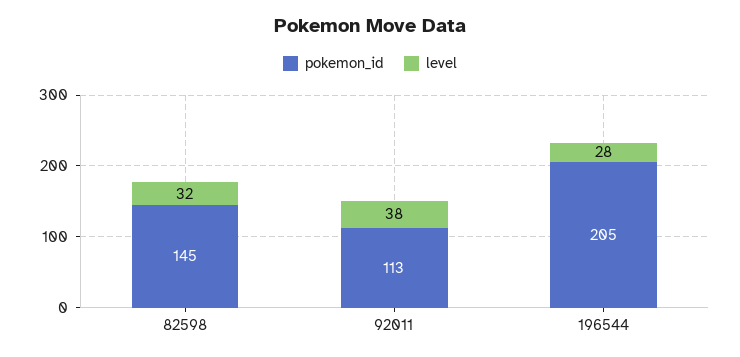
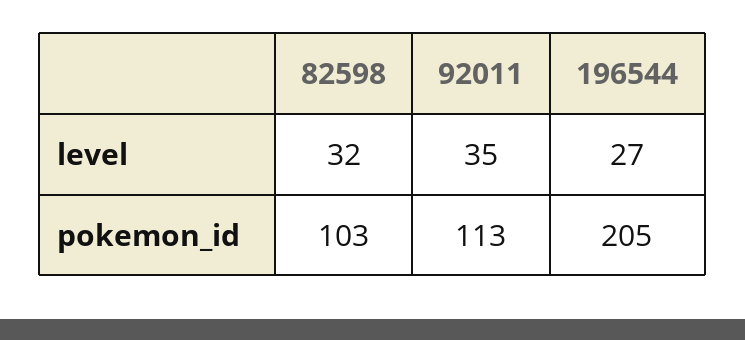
pokemon_id, 82598: 145 -> 103
level, 92011: 38 -> 35
level, 196544: 28 -> 27

